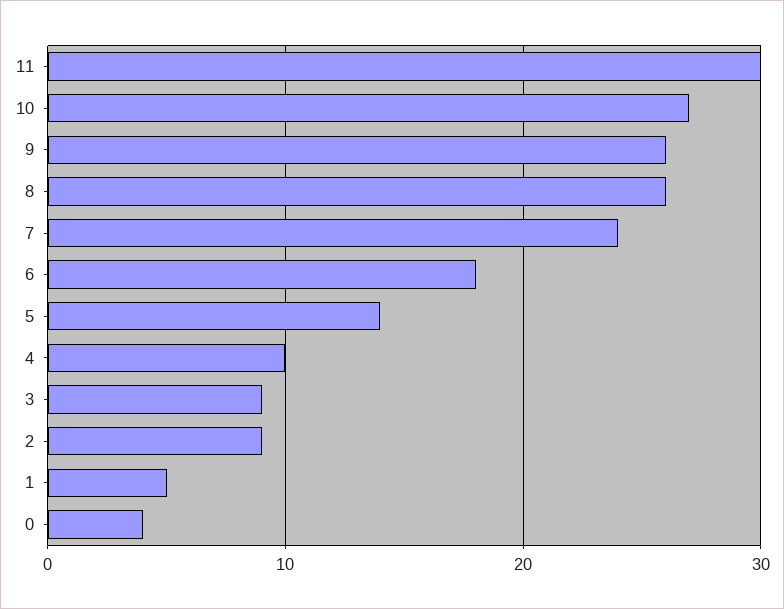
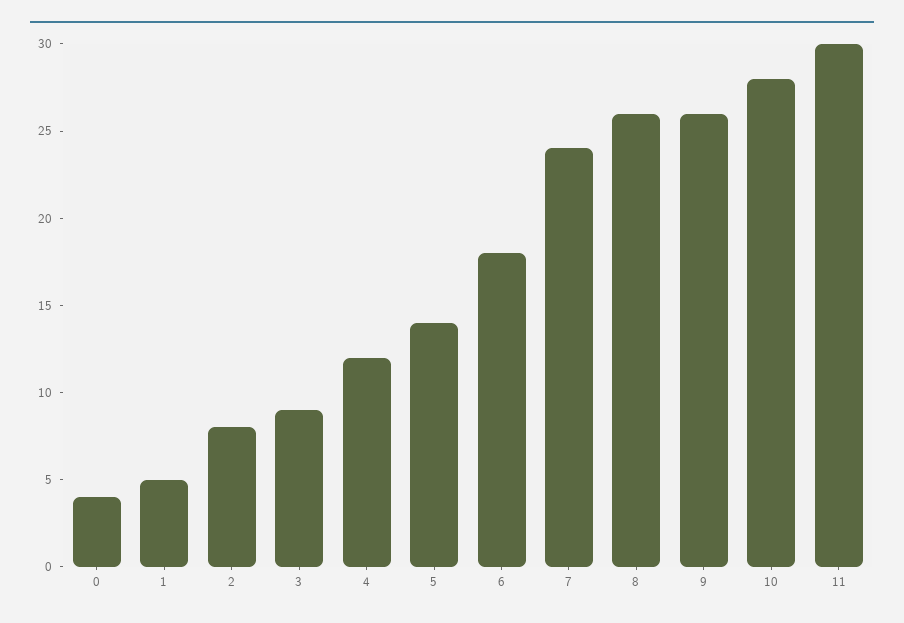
10: 27 -> 28
4: 10 -> 12
2: 9 -> 8

